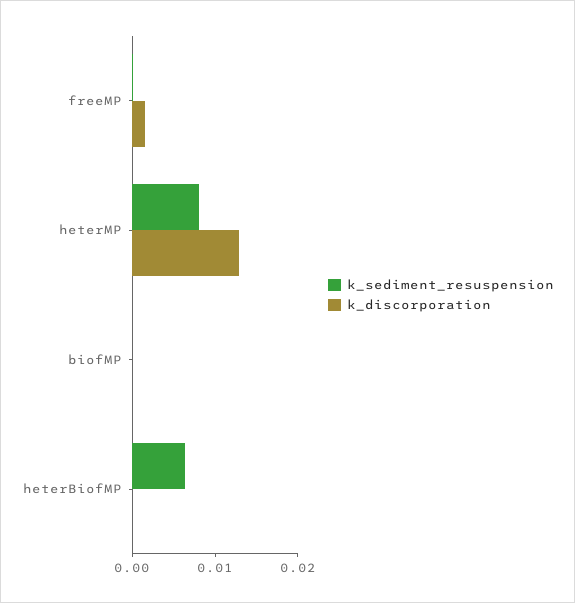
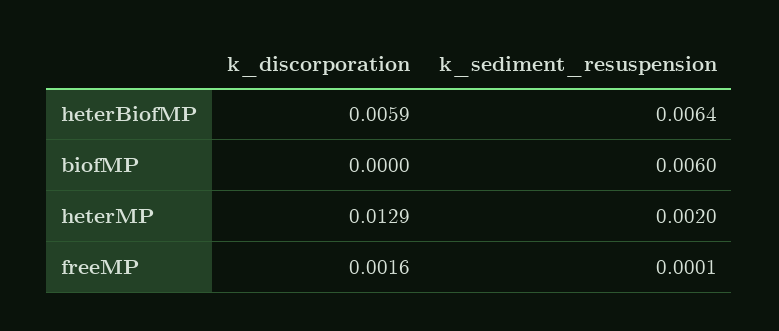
k_sediment_resuspension, heterMP: 0.008 -> 0.002
k_sediment_resuspension, biofMP: 0 -> 0.006
k_discorporation, heterBiofMP: 0 -> 0.0059

